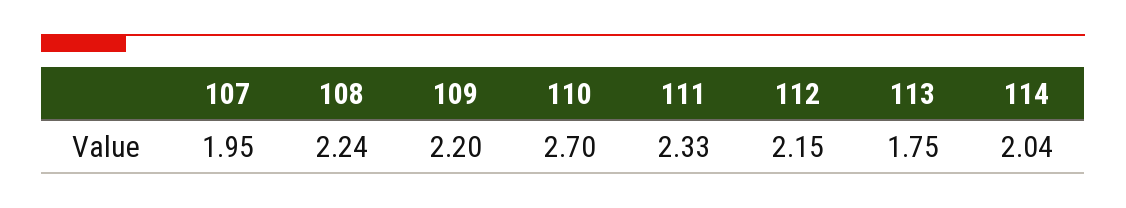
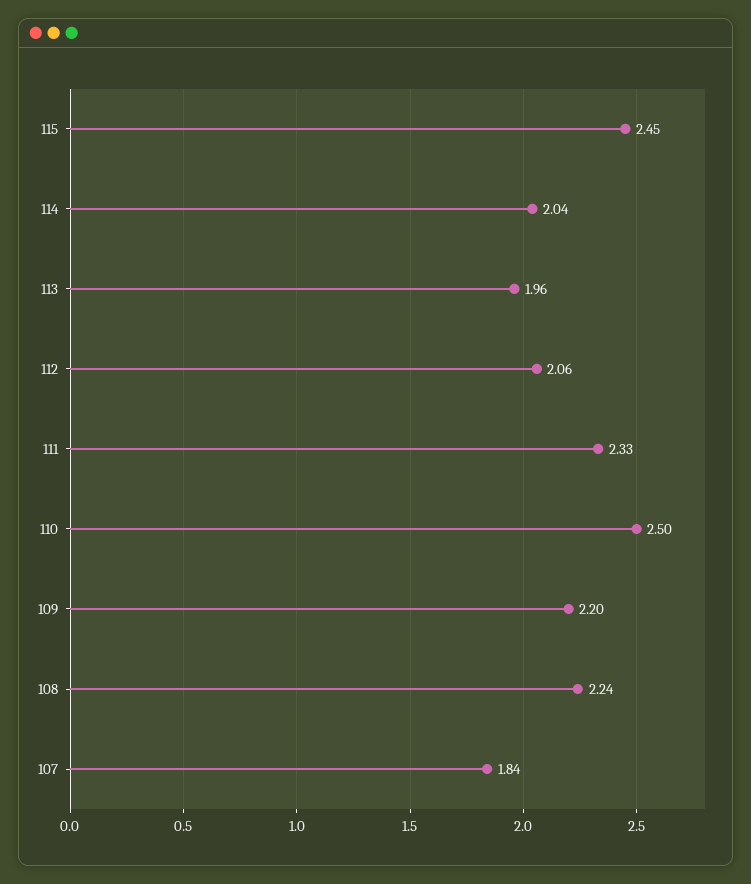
107: 1.95 -> 1.84
110: 2.7 -> 2.5
112: 2.15 -> 2.06
113: 1.75 -> 1.96
115: none -> 2.45

